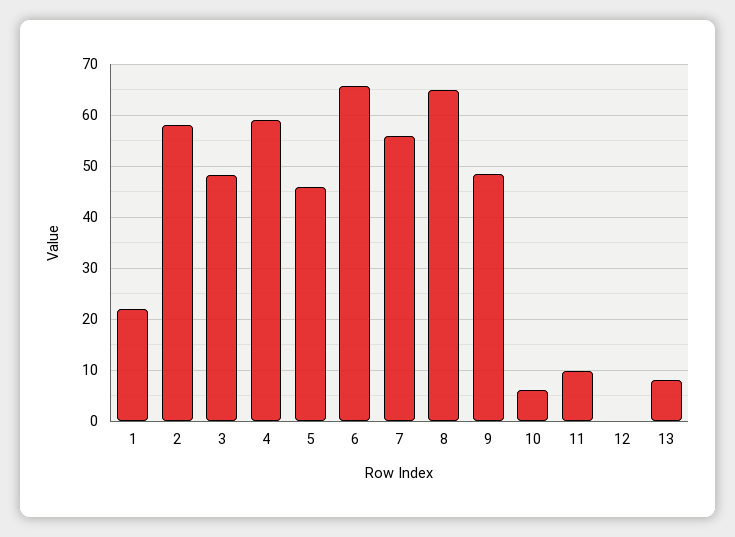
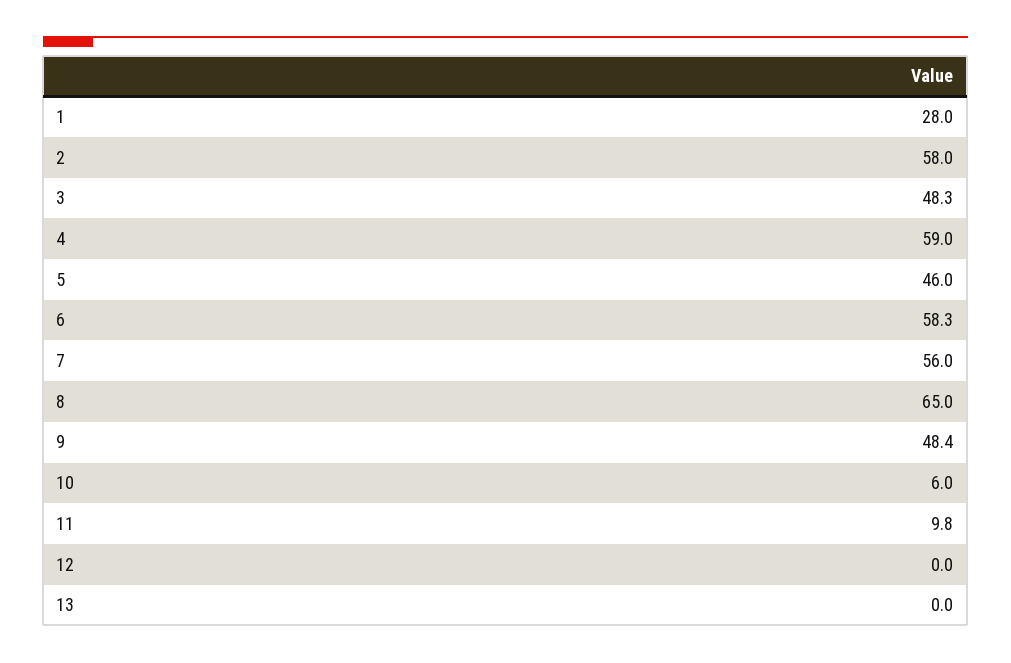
1: 22 -> 28
6: 66 -> 58.3
13: 8 -> 0

